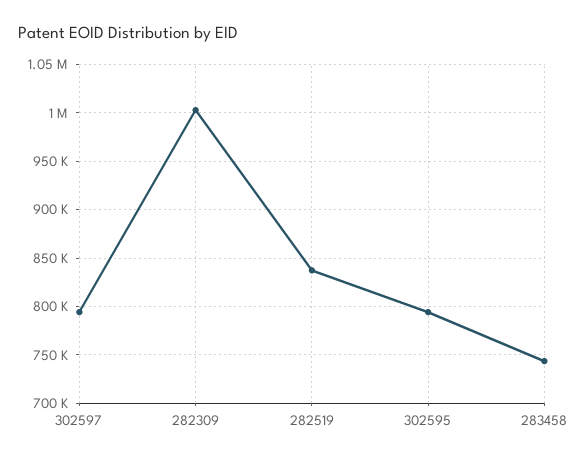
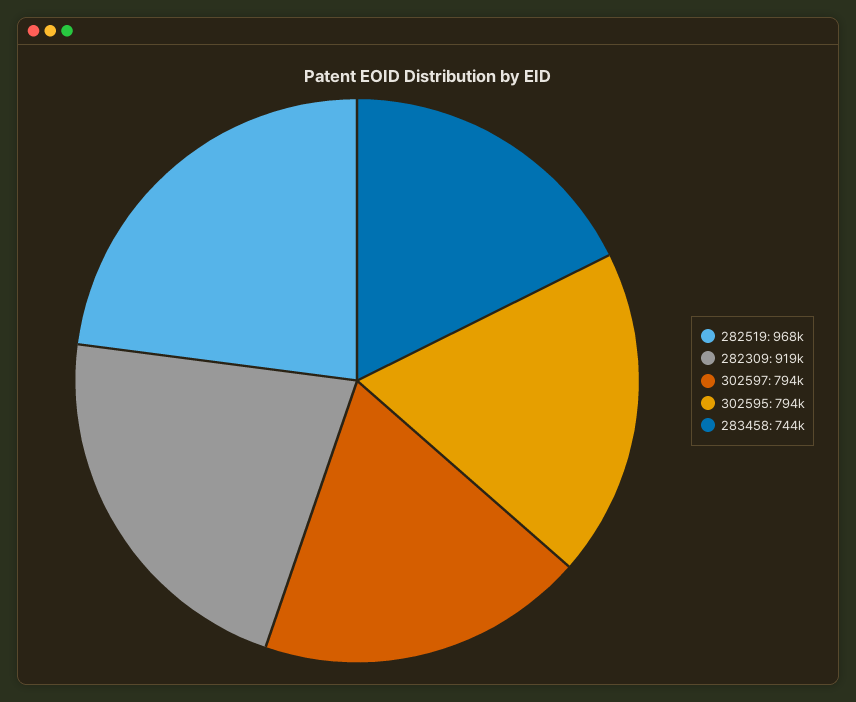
282309: 1000000 -> 919000
282519: 840000 -> 968000

